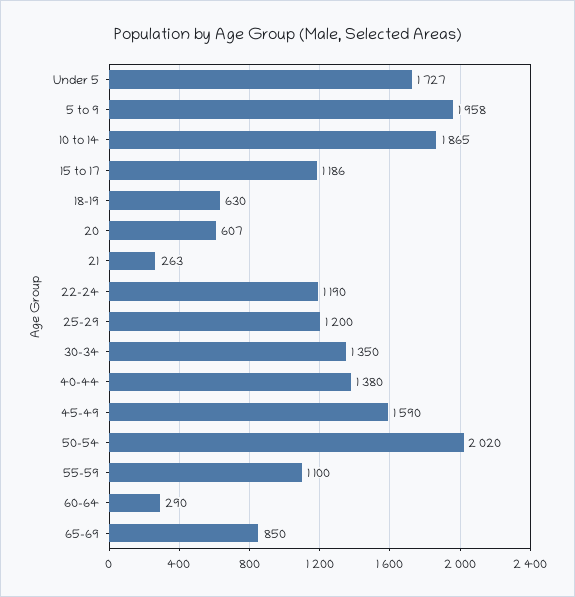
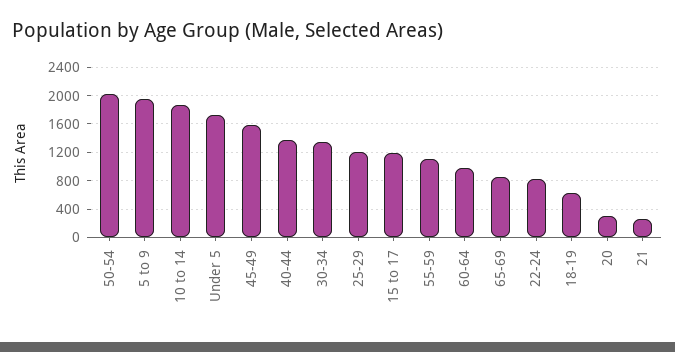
20: 607 -> 300
22-24: 1190 -> 800
60-64: 290 -> 1000

